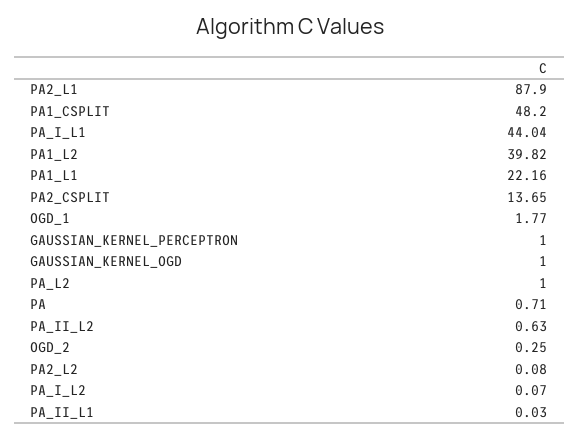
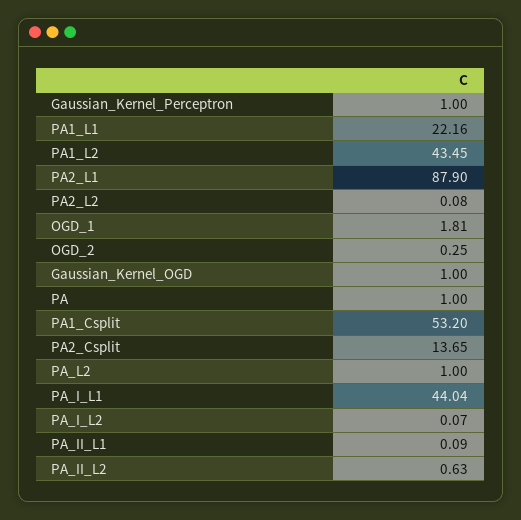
PA1_CSPLIT: 48.2 -> 53.2
PA1_L2: 39.82 -> 43.45
OGD_1: 1.77 -> 1.81
PA: 0.71 -> 1
PA_II_L1: 0.03 -> 0.09

